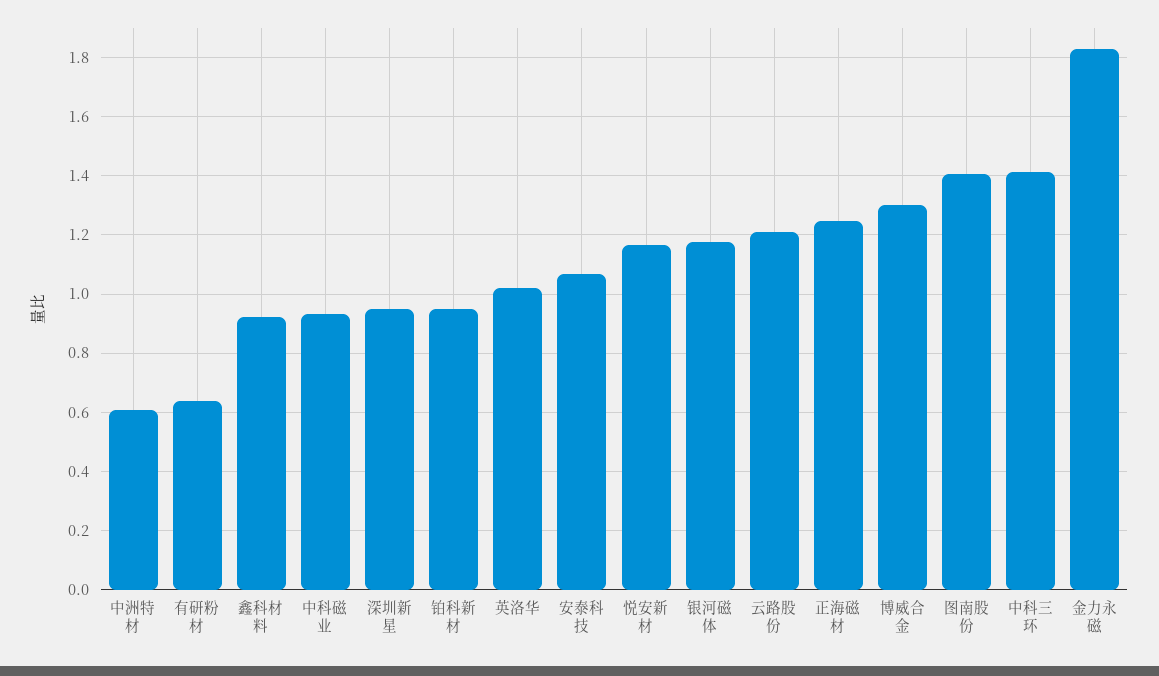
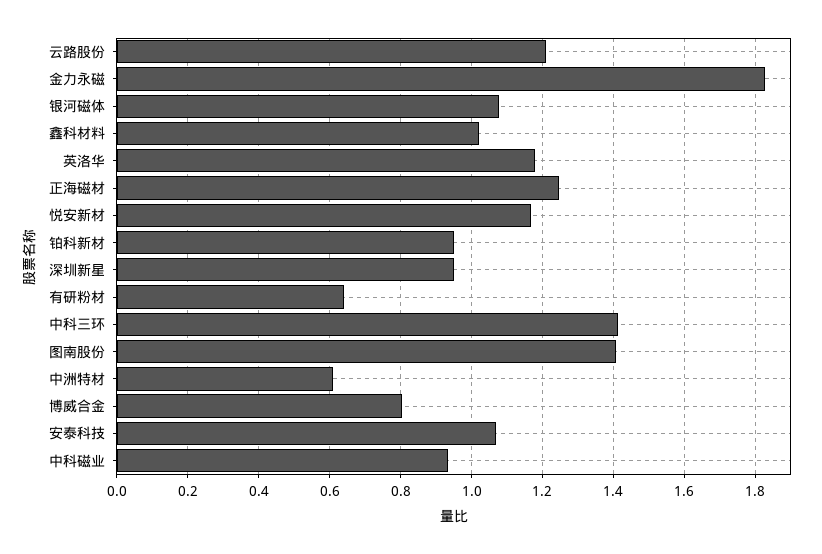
鑫科材料: 0.925 -> 1.02
英洛华: 1.025 -> 1.18
银河磁体: 1.175 -> 1.08
博威合金: 1.3 -> 0.8

